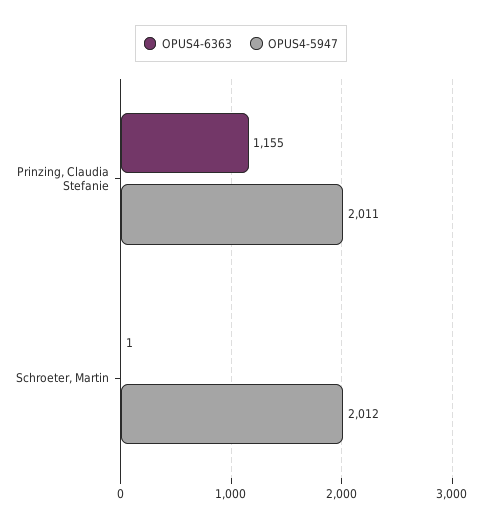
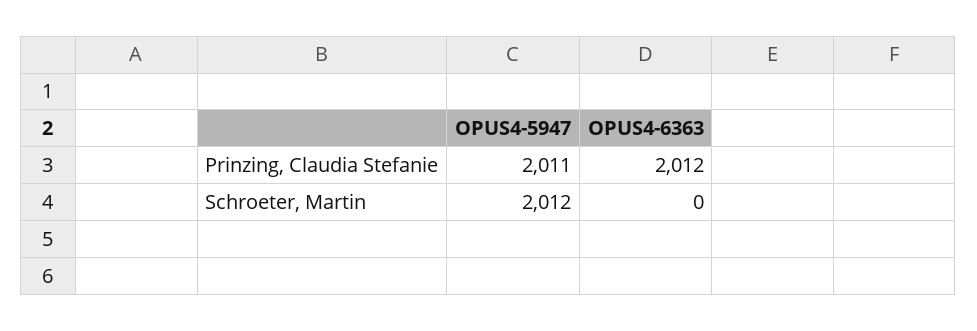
OPUS4-6363, Prinzing, Claudia Stefanie: 1155 -> 2012
OPUS4-6363, Schroeter, Martin: 1 -> 0

